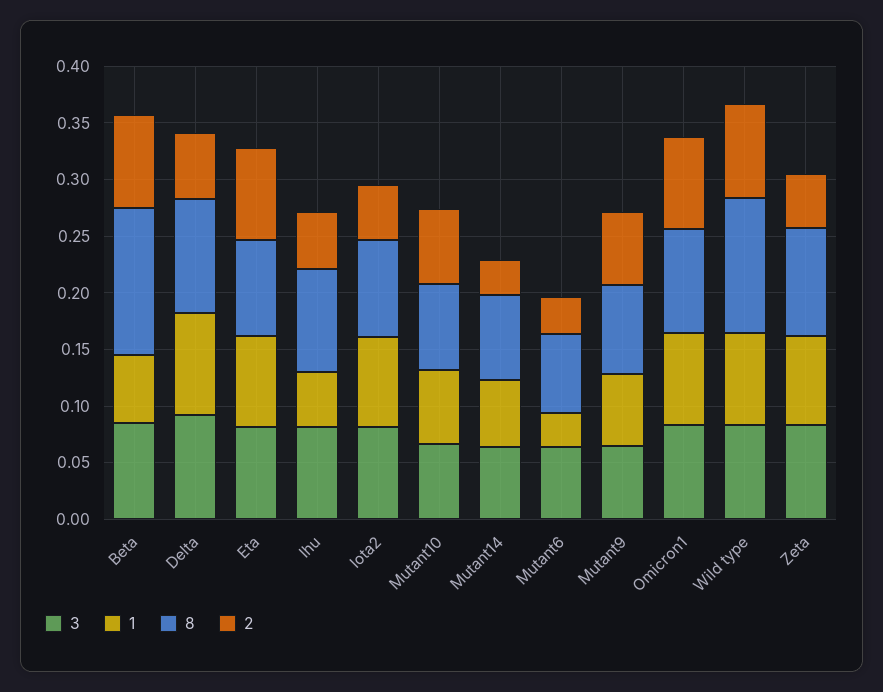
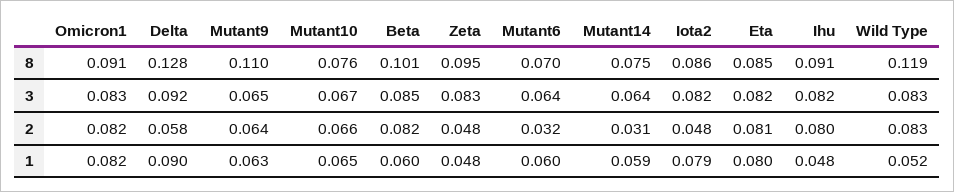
8, Beta: 0.13 -> 0.101
8, Delta: 0.1 -> 0.128
2, Ihu: 0.05 -> 0.08
1, Mutant6: 0.03 -> 0.06
8, Mutant9: 0.08 -> 0.11
1, Wild type: 0.08 -> 0.052
1, Zeta: 0.08 -> 0.048

